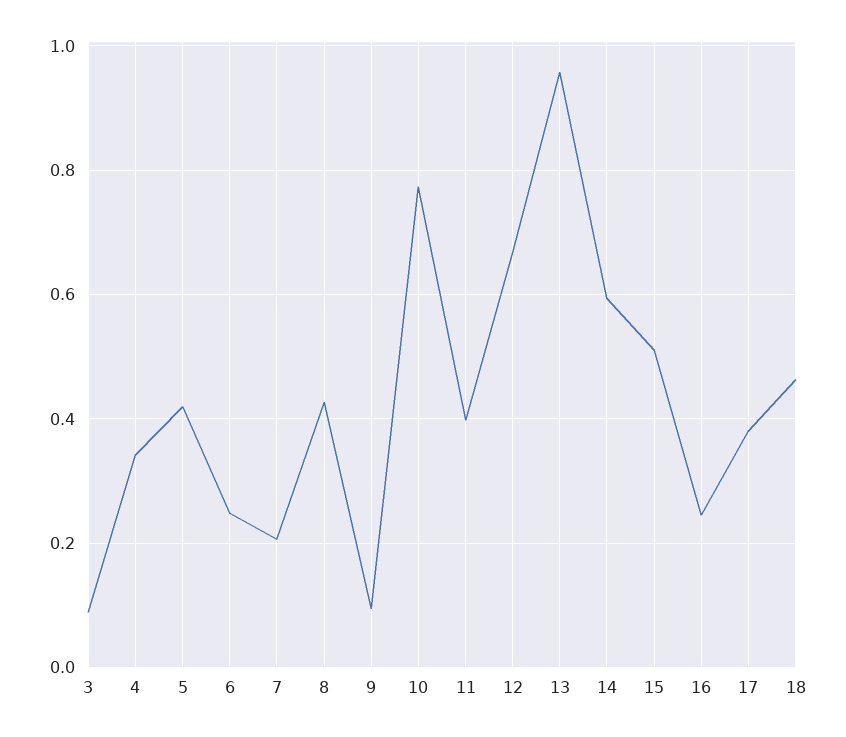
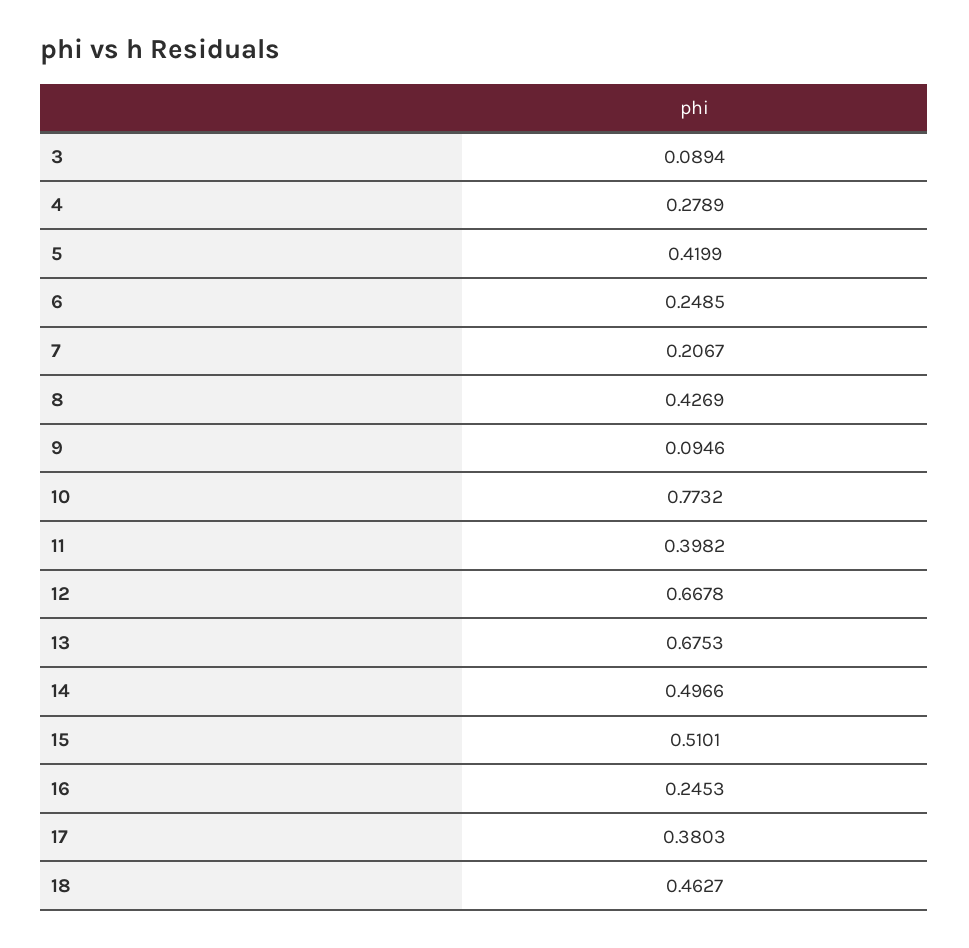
4: 0.34 -> 0.2789
13: 0.96 -> 0.6753
14: 0.6 -> 0.4966

